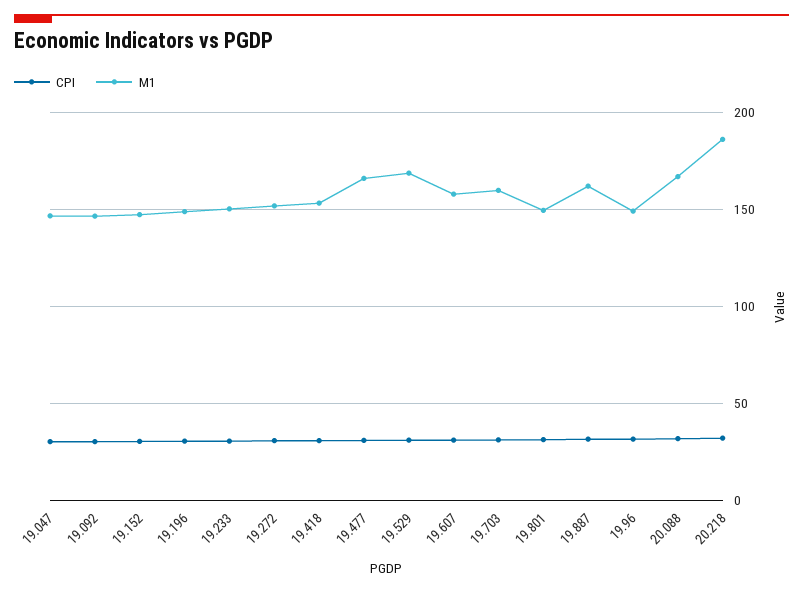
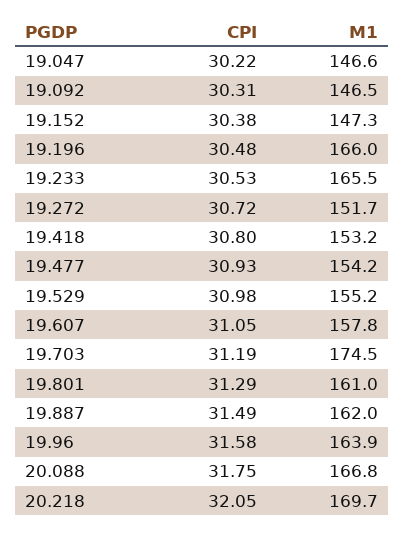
M1, 19.196: 150 -> 166
M1, 19.233: 150 -> 165.5
M1, 19.477: 165 -> 154.2
M1, 19.529: 170 -> 155.2
M1, 19.703: 160 -> 174.5
M1, 19.801: 150 -> 161
M1, 19.96: 150 -> 163.9
M1, 20.218: 185 -> 169.7

